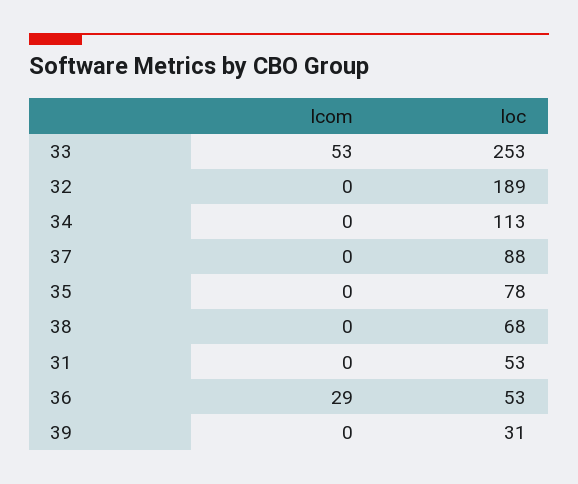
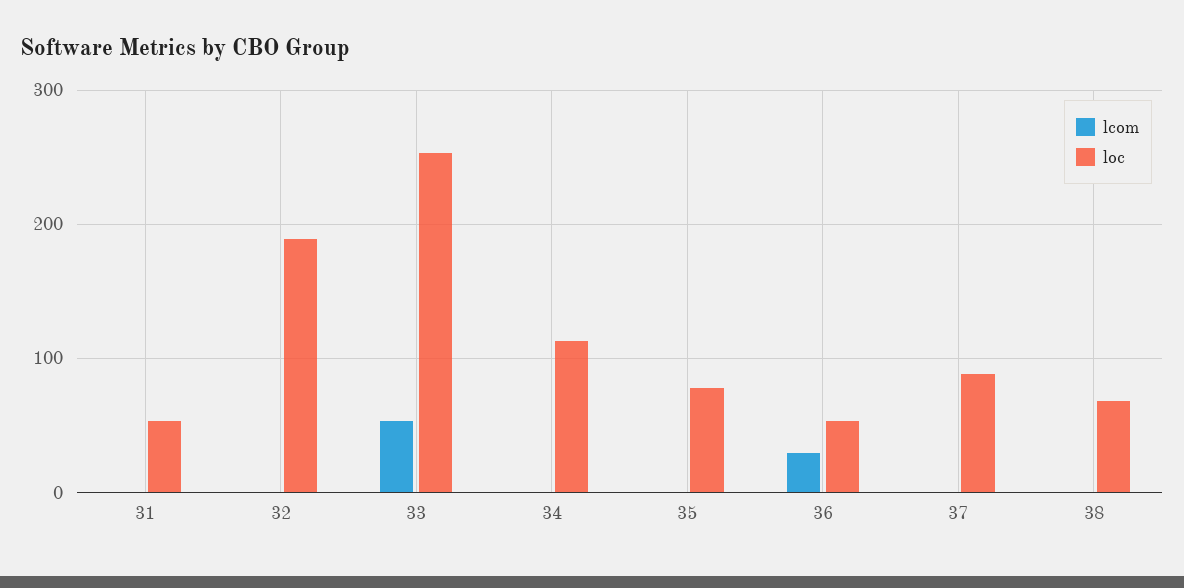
lcom, 39: 0 -> none
loc, 39: 31 -> none

